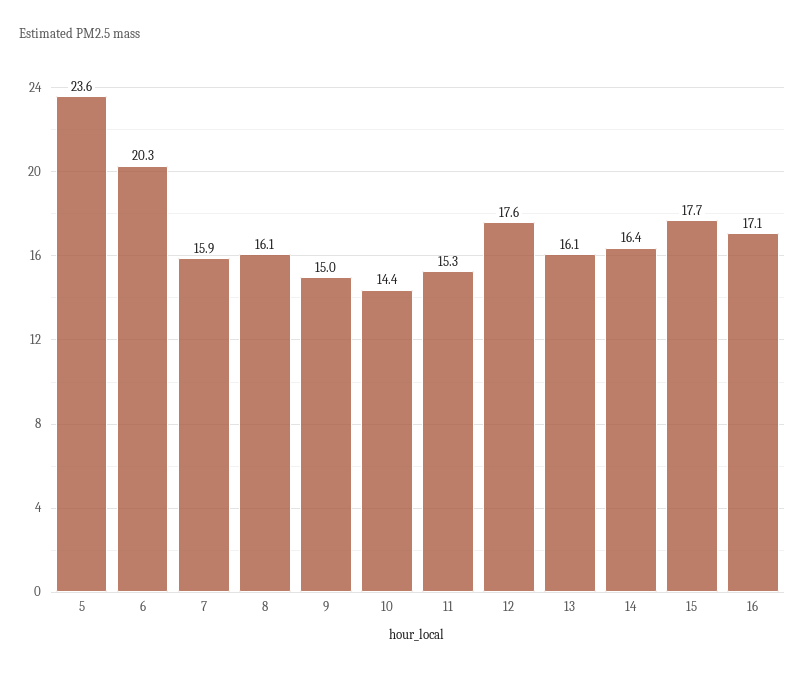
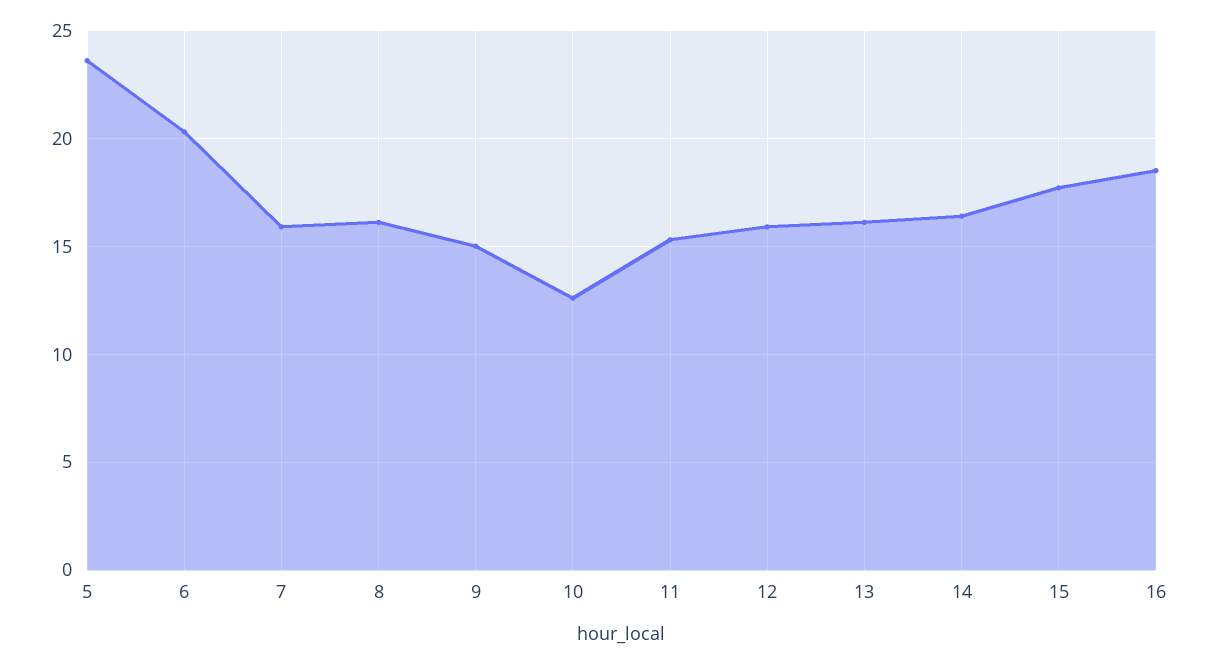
10: 14.4 -> 12.5
12: 17.6 -> 16
16: 17.1 -> 18.5

